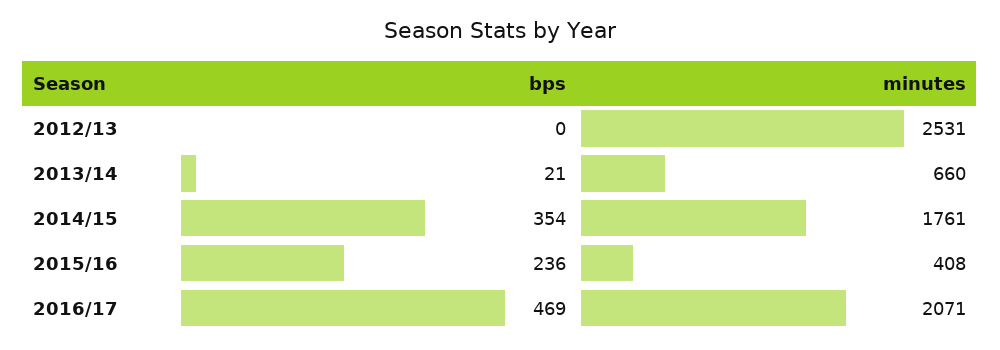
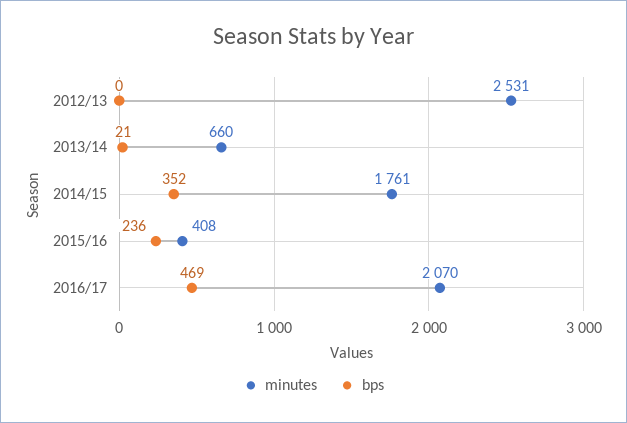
bps, 2014/15: 354 -> 352
minutes, 2016/17: 2071 -> 2070

